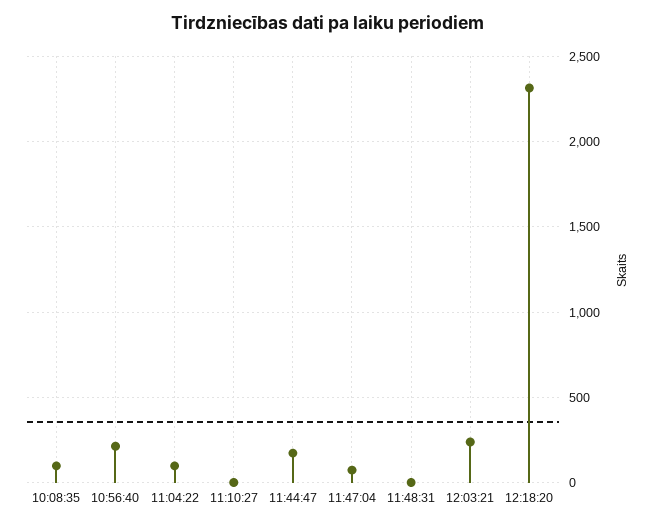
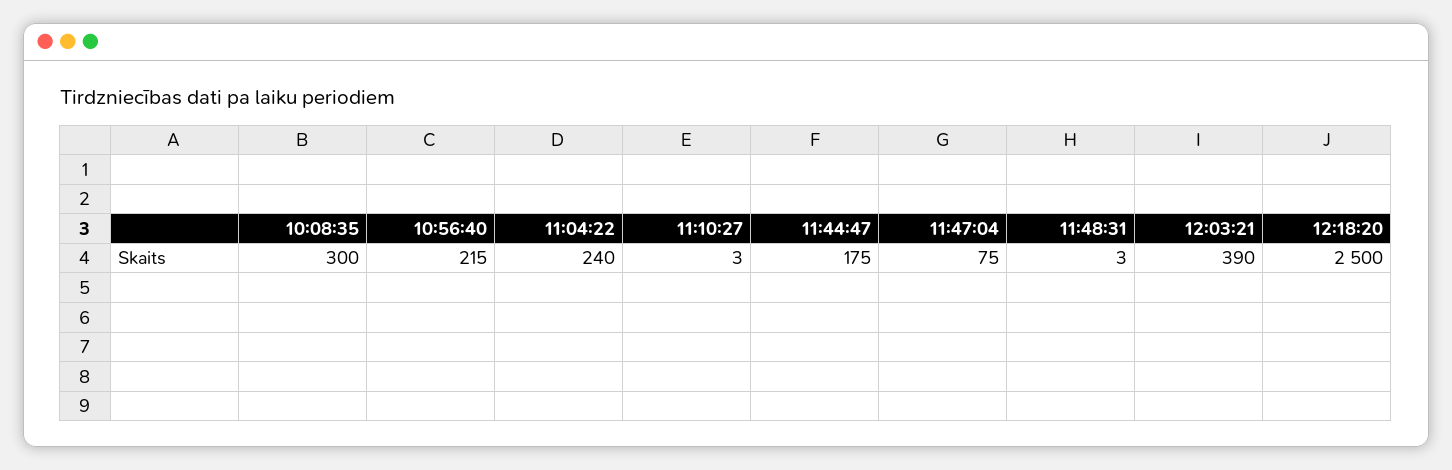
10:08:35: 100 -> 300
11:04:22: 100 -> 240
12:03:21: 250 -> 390
12:18:20: 2300 -> 2500

